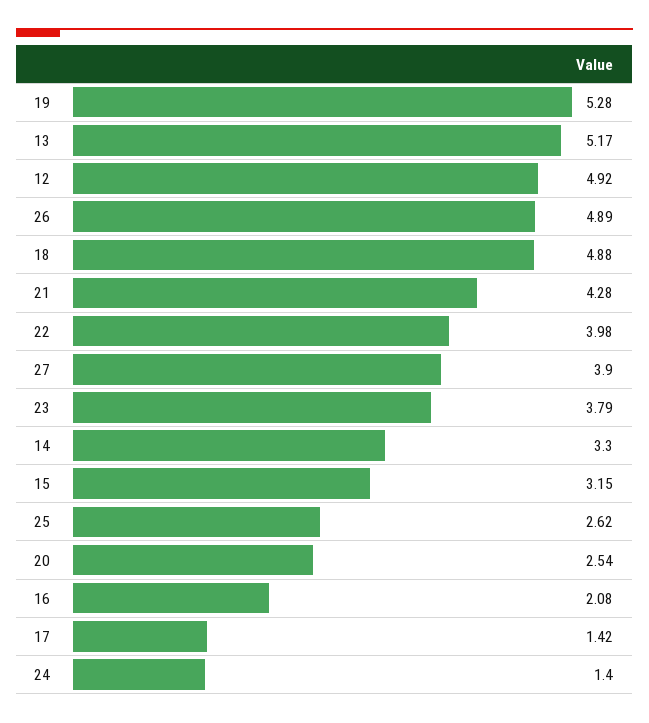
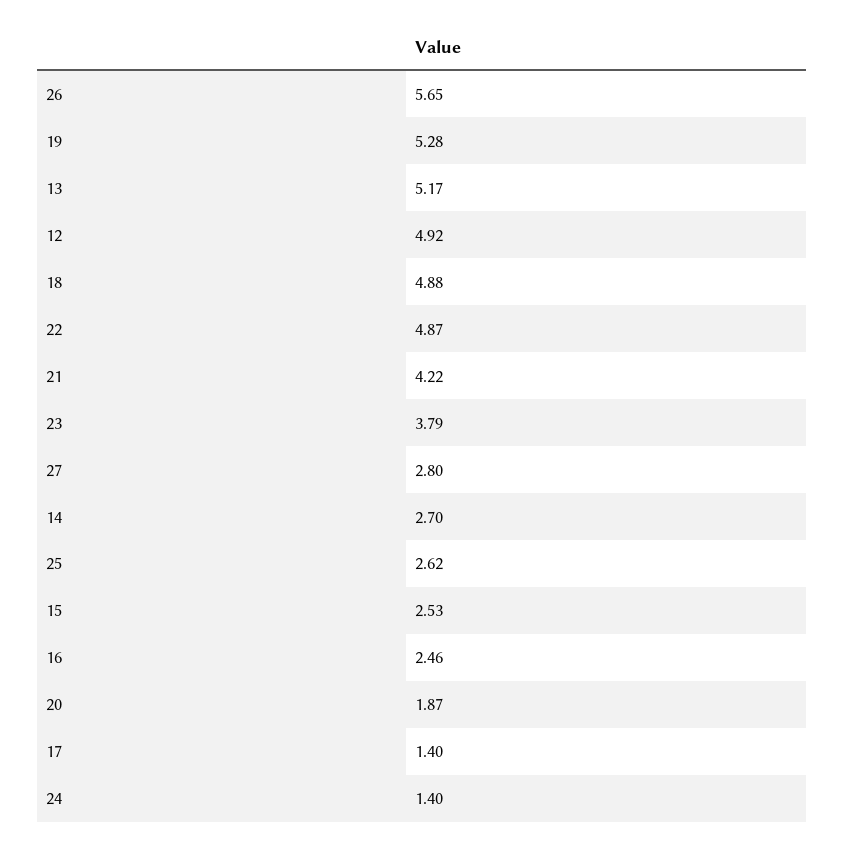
26: 4.89 -> 5.65
21: 4.28 -> 4.22
22: 3.98 -> 4.87
27: 3.9 -> 2.8
14: 3.3 -> 2.7
15: 3.15 -> 2.53
20: 2.54 -> 1.87
16: 2.08 -> 2.46
17: 1.42 -> 1.4

